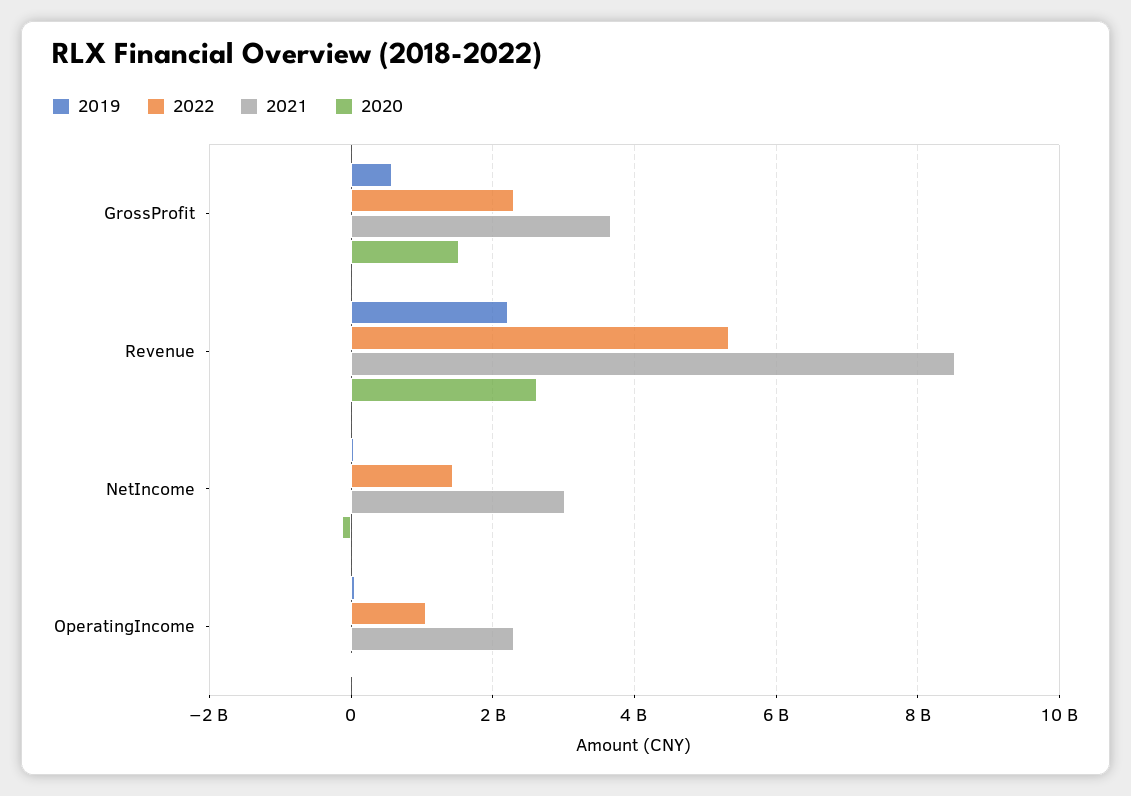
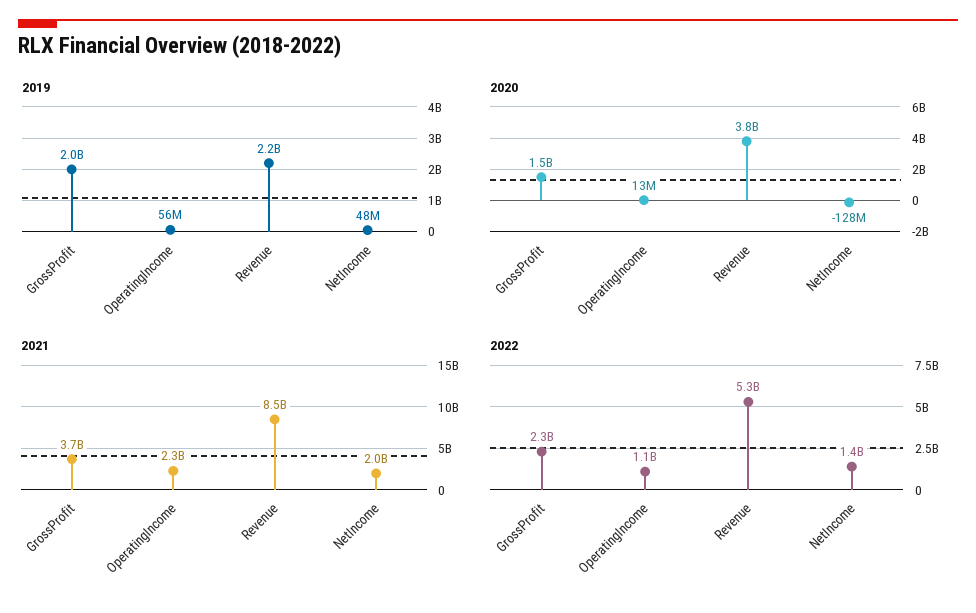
2019, GrossProfit: 600000000 -> 2000000000
2020, Revenue: 2600000000 -> 3800000000
2021, NetIncome: 3000000000 -> 2000000000

